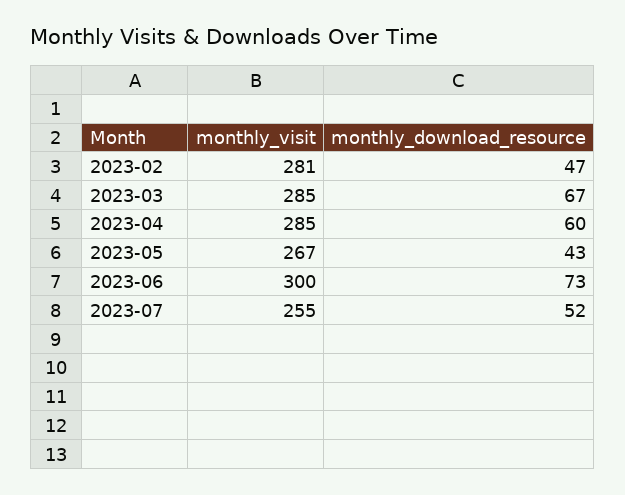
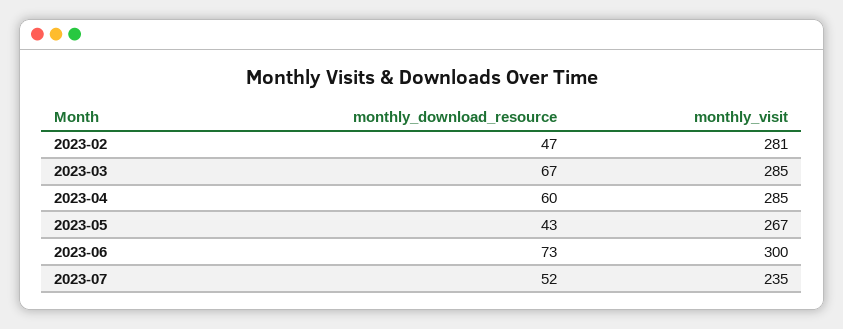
monthly_visit, 2023-07: 255 -> 235

